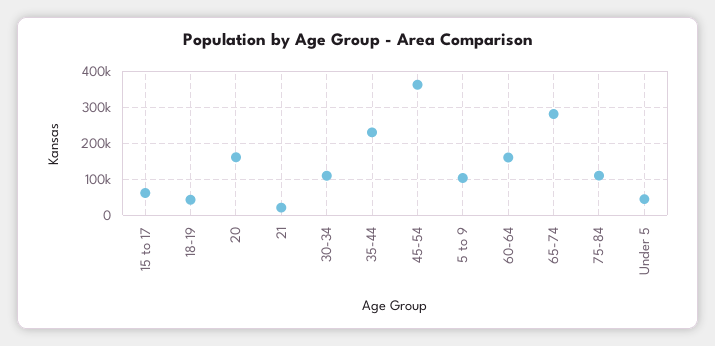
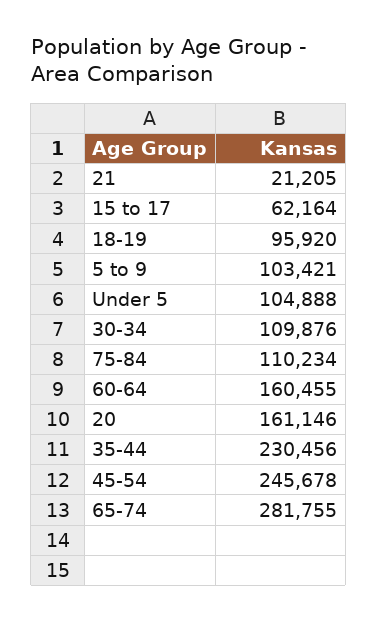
18-19: 40000 -> 95920
45-54: 360000 -> 245678
Under 5: 40000 -> 104888

